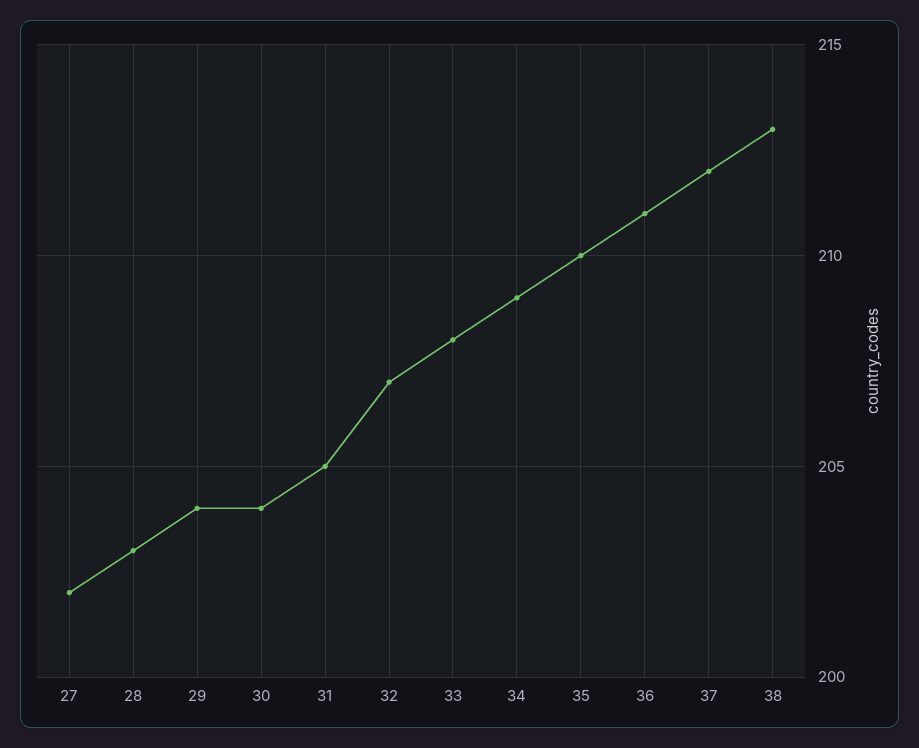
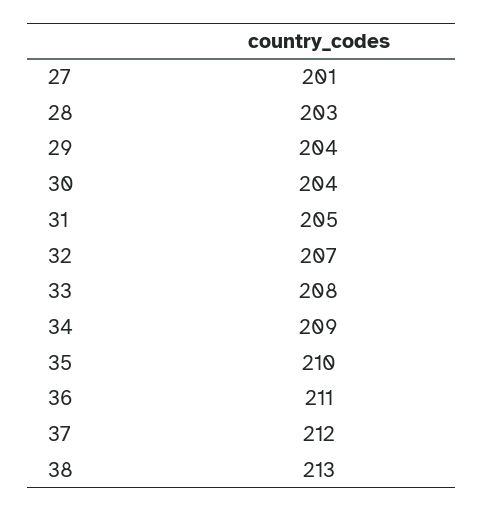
27: 202 -> 201

